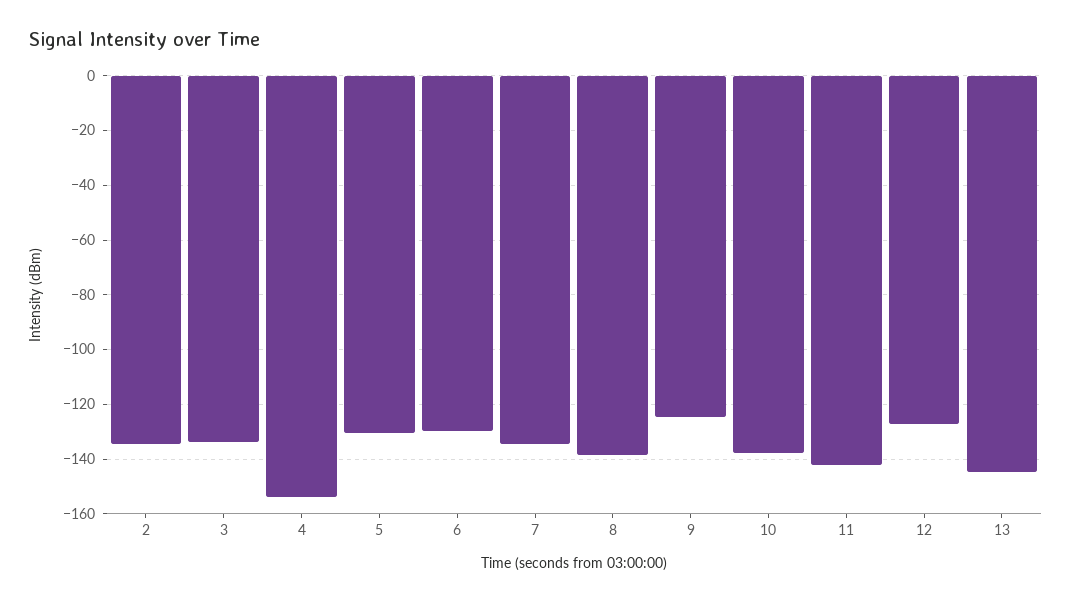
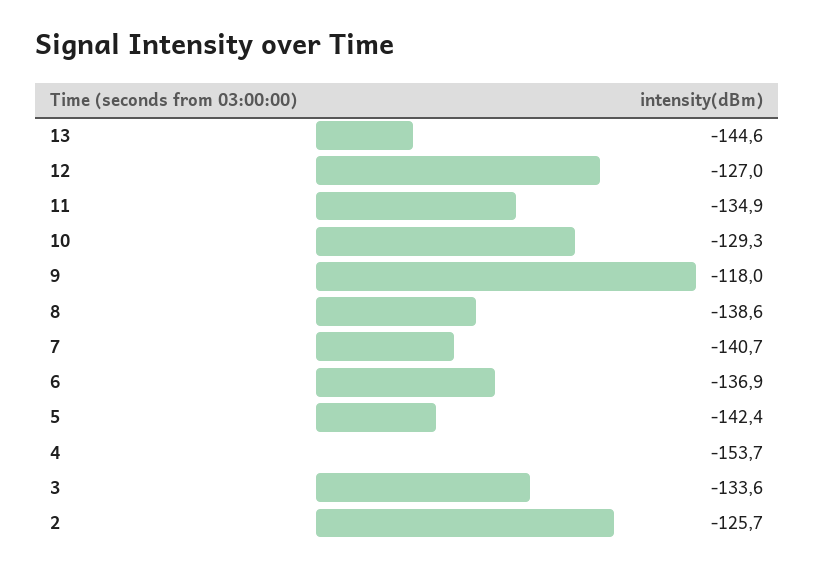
2: -135 -> -125.7
5: -130 -> -142.4
6: -130 -> -136.9
7: -135 -> -140.7
9: -125 -> -118
10: -137.5 -> -129.3
11: -142.5 -> -134.9

